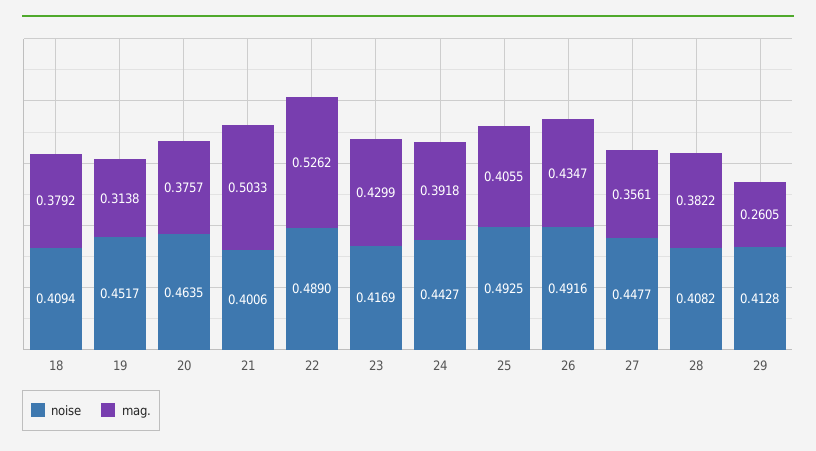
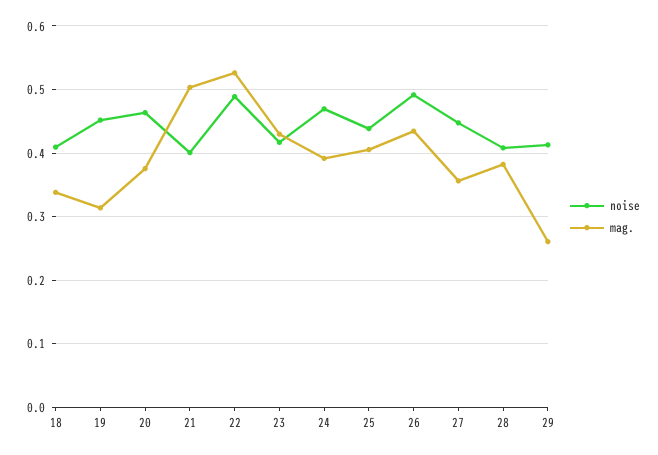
mag., 18: 0.3792 -> 0.34
noise, 24: 0.4427 -> 0.47
noise, 25: 0.4925 -> 0.44

